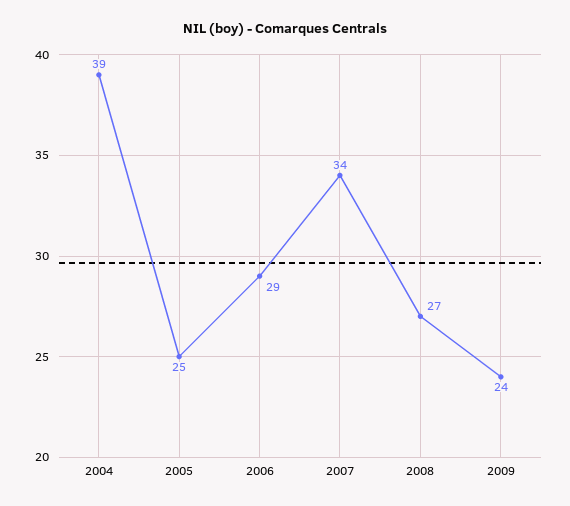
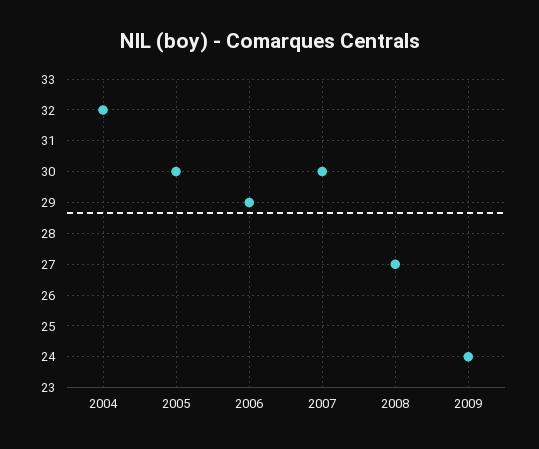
2004: 39 -> 32
2005: 25 -> 30
2007: 34 -> 30

